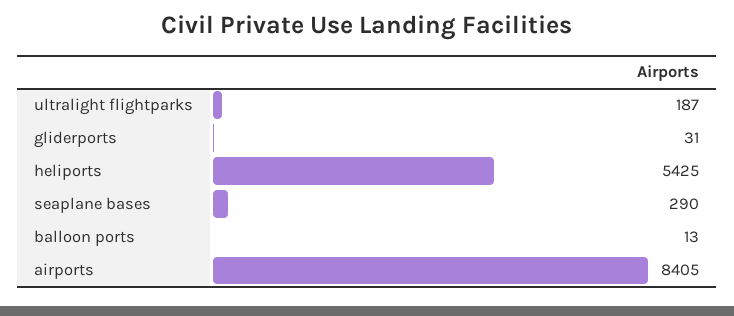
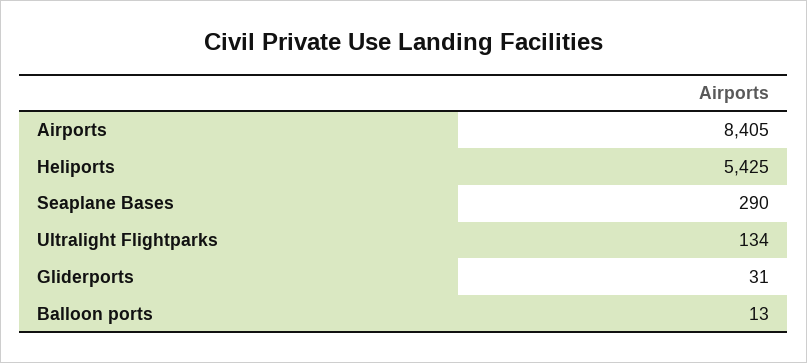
ultralight flightparks: 187 -> 134

